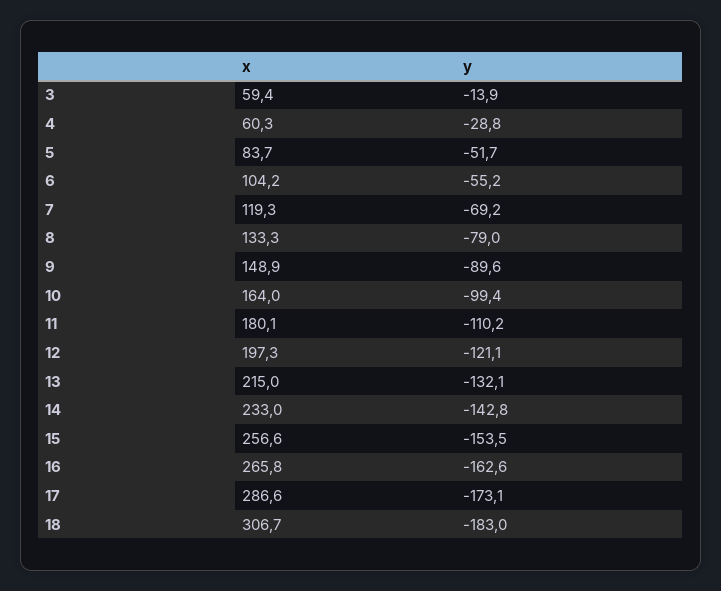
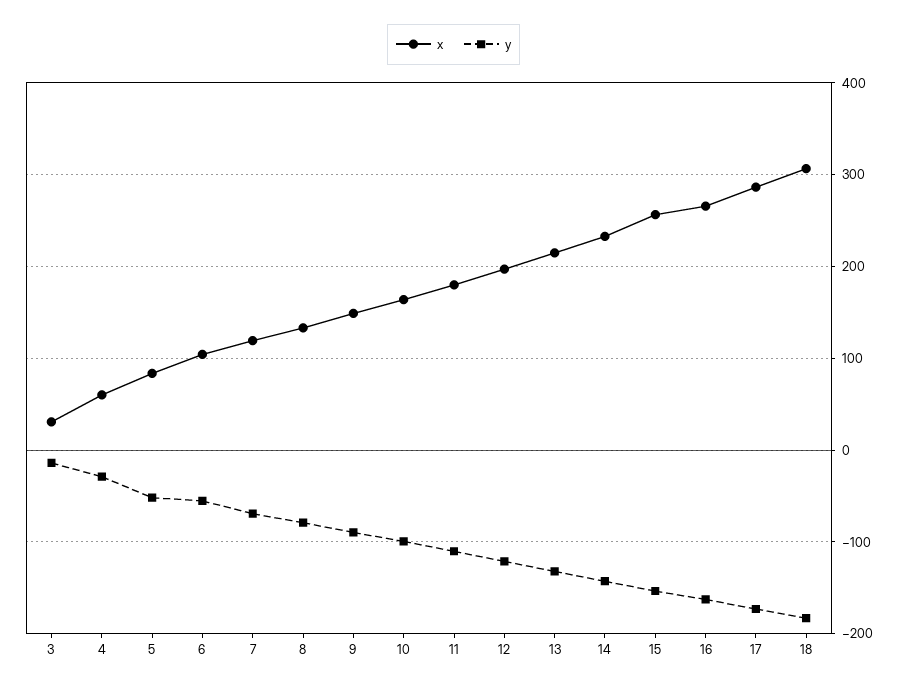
x, 3: 59.4 -> 30

